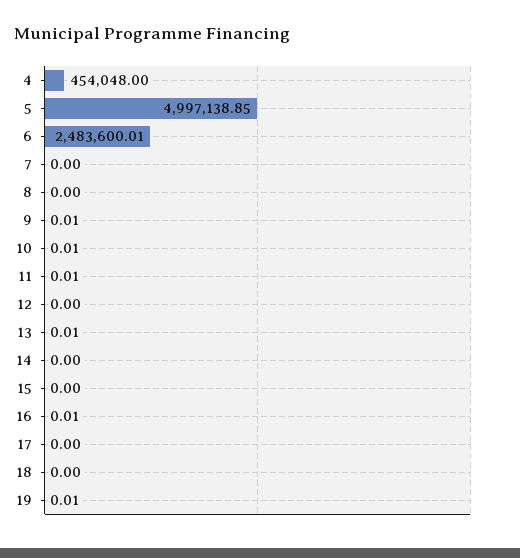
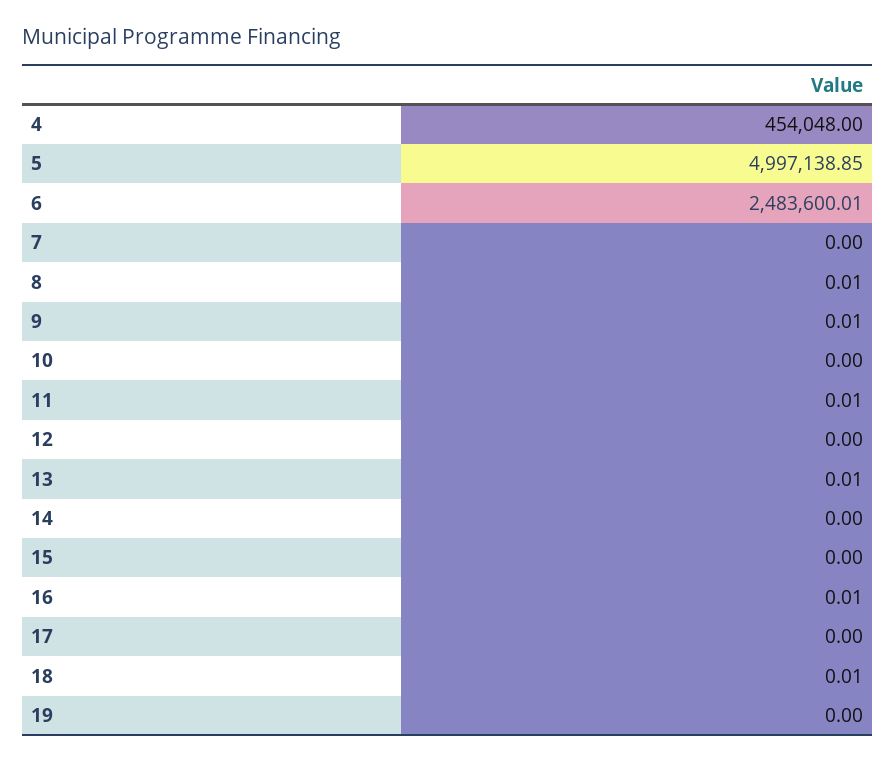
8: 0 -> 0.01
10: 0.01 -> 0
18: 0 -> 0.01
19: 0.01 -> 0

